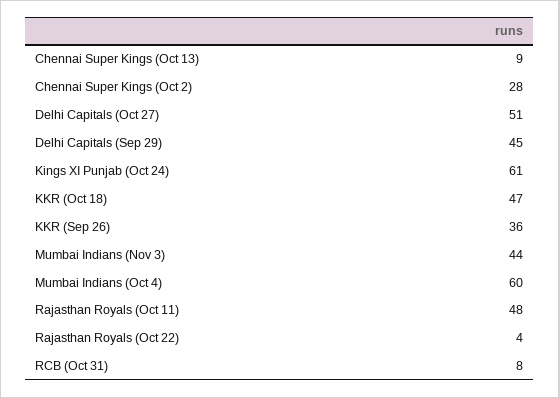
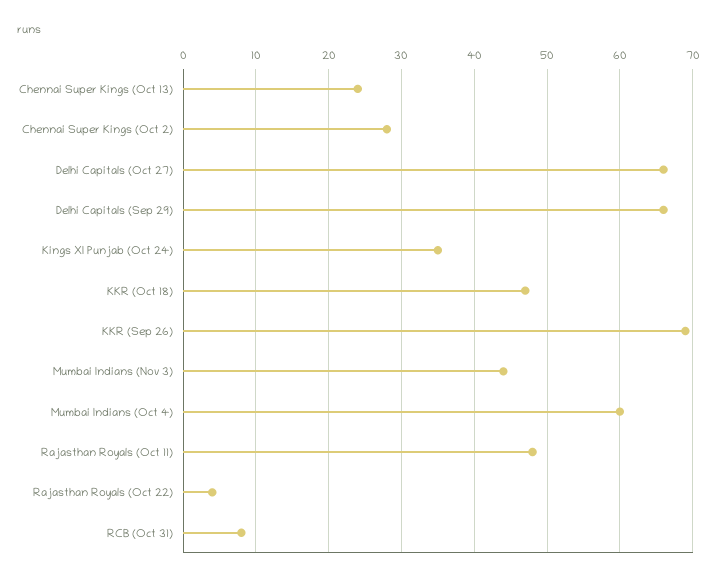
Chennai Super Kings (Oct 13): 9 -> 24
Delhi Capitals (Oct 27): 51 -> 66
Delhi Capitals (Sep 29): 45 -> 66
Kings XI Punjab (Oct 24): 61 -> 35
KKR (Sep 26): 36 -> 69

